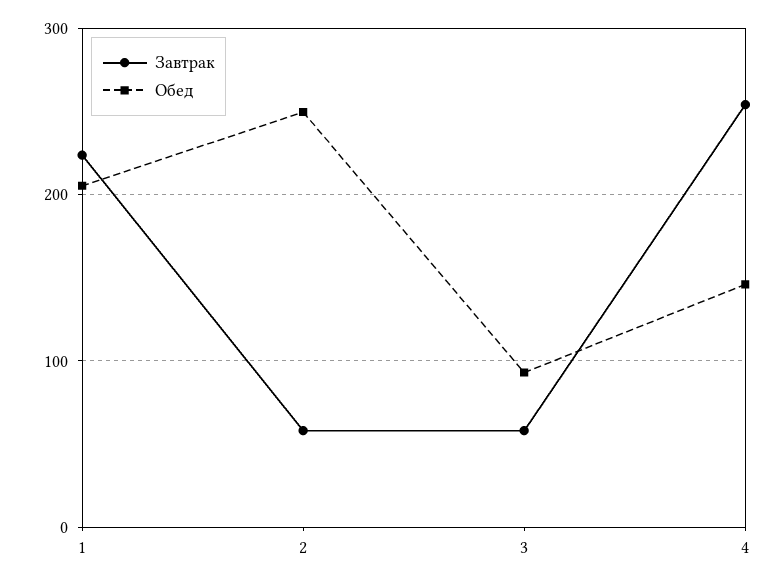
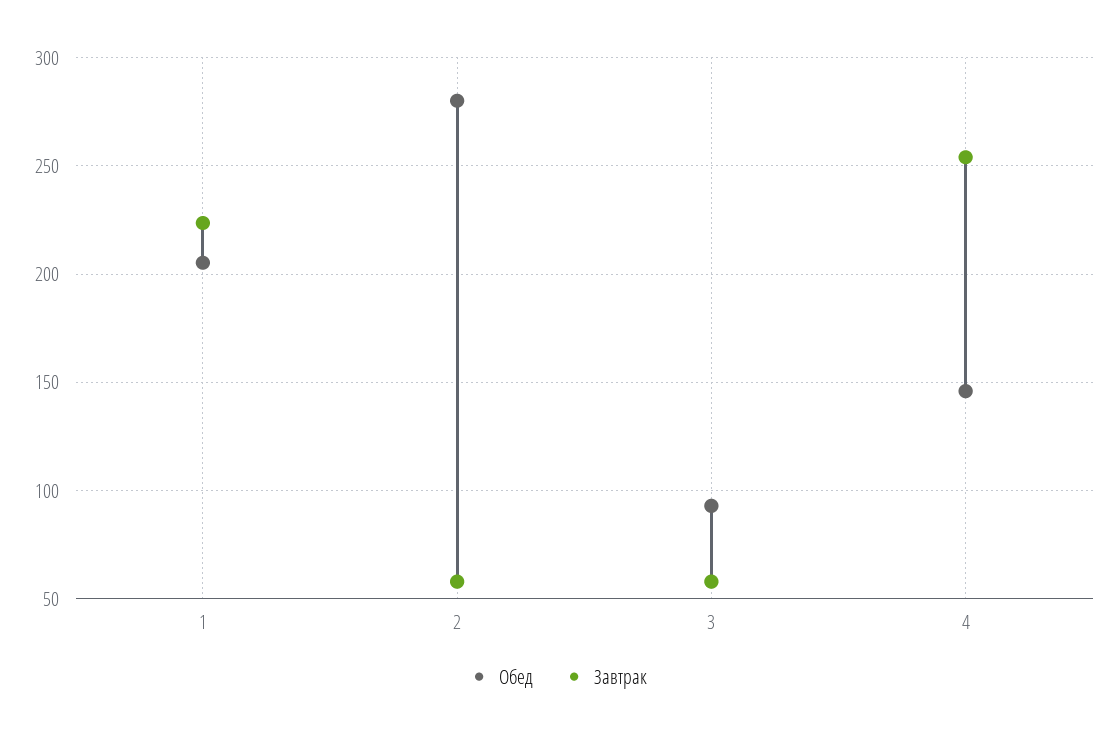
Обед, 2: 250 -> 280

